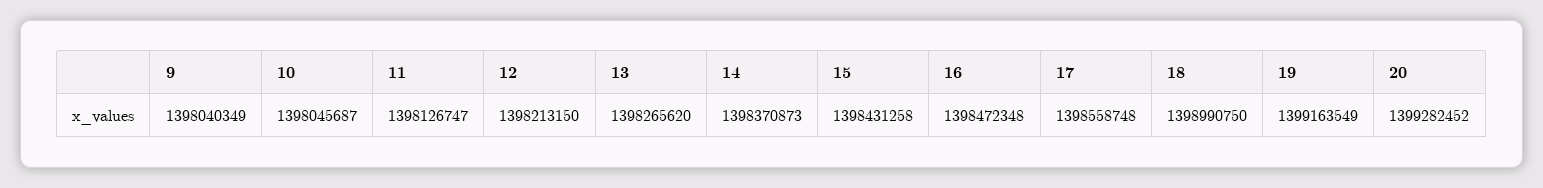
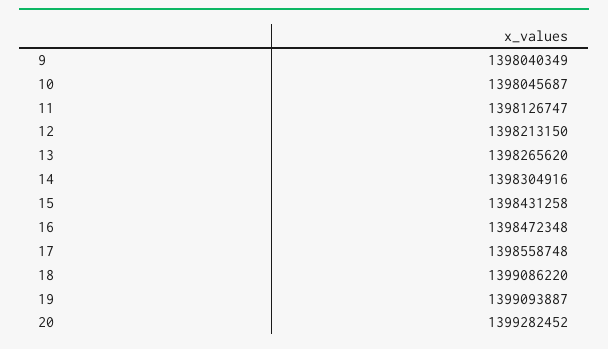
14: 1398370873 -> 1398304916
18: 1398990750 -> 1399086220
19: 1399163549 -> 1399093887

